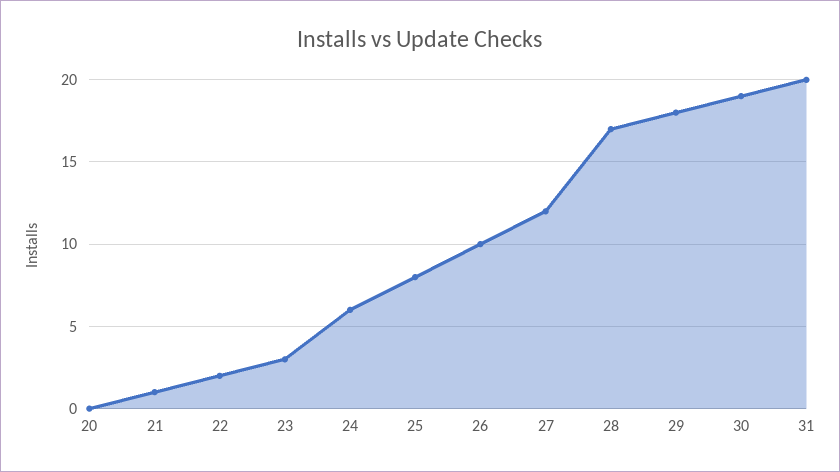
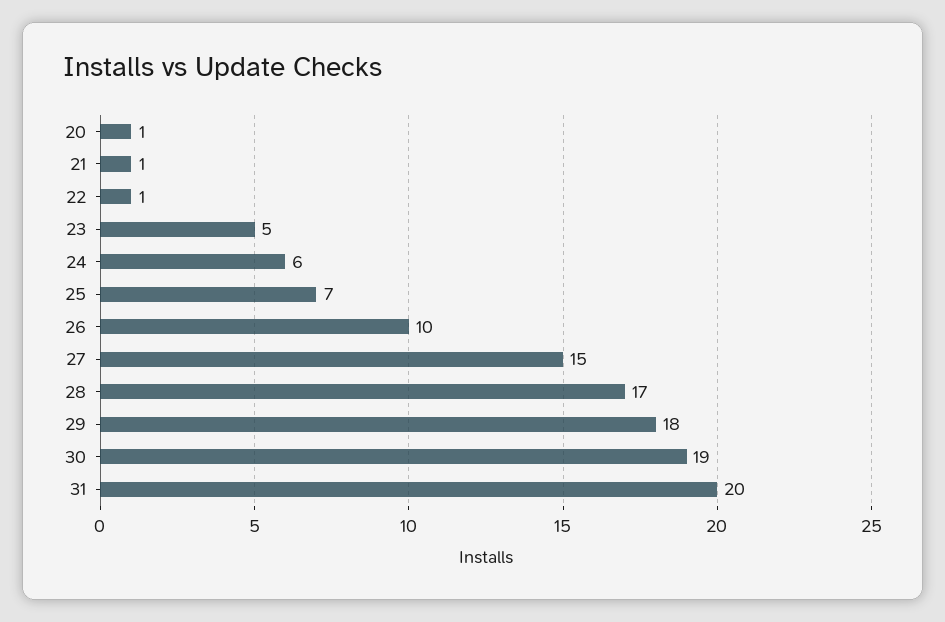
20: 0 -> 1
22: 2 -> 1
23: 3 -> 5
25: 8 -> 7
27: 12 -> 15

